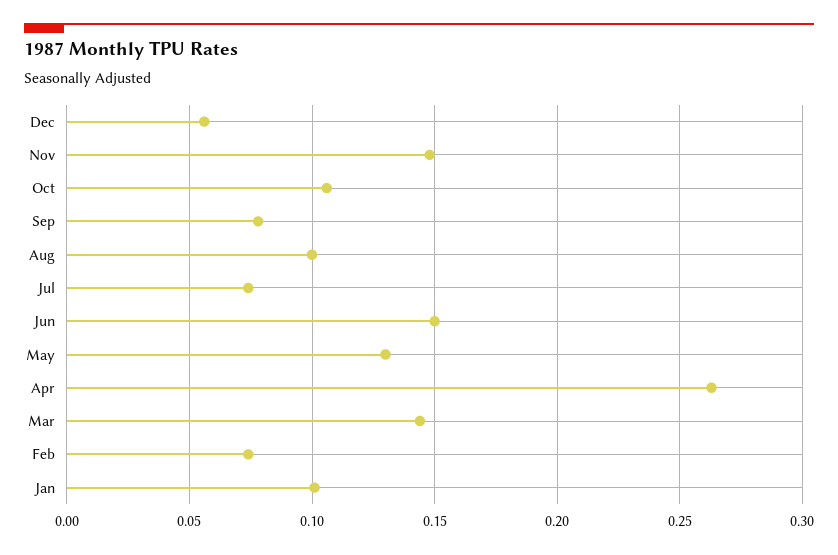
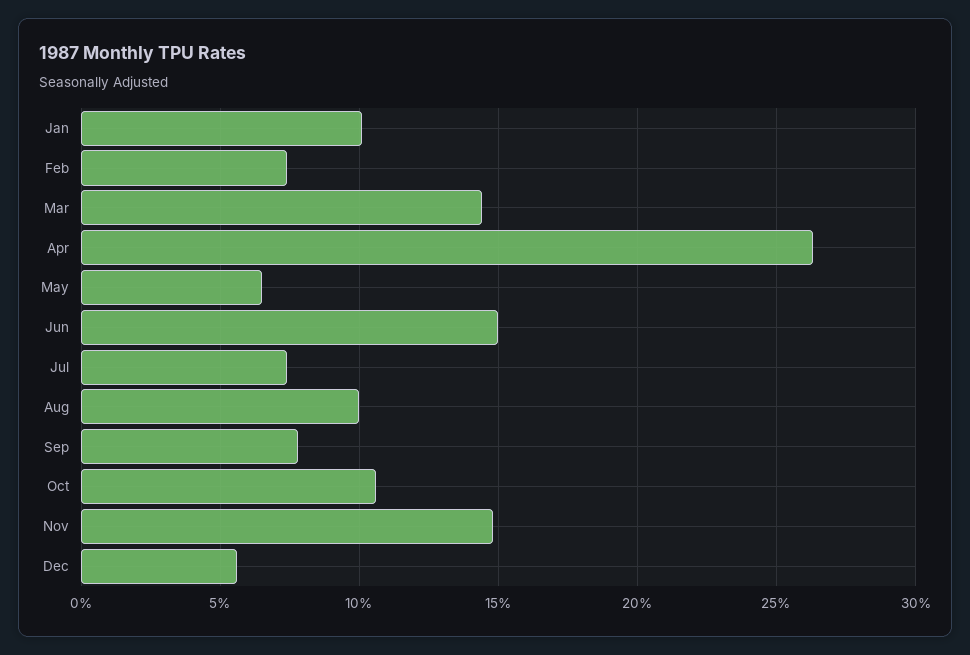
May: 0.13 -> 0.065

